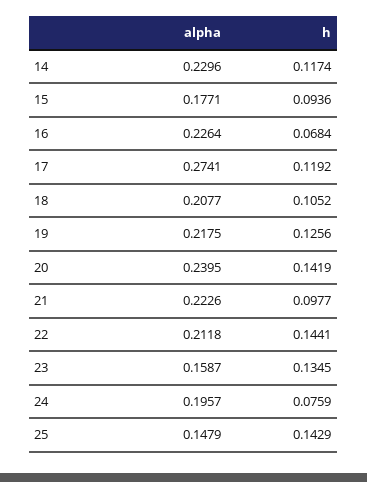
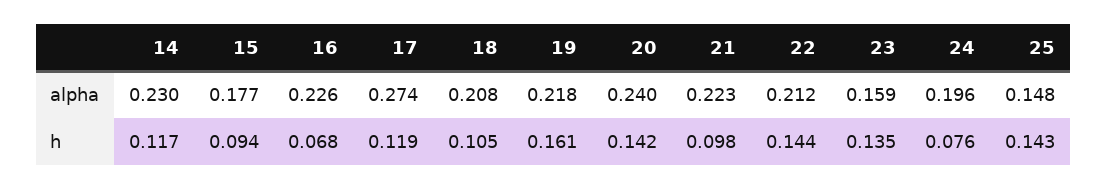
h, 19: 0.1256 -> 0.161

